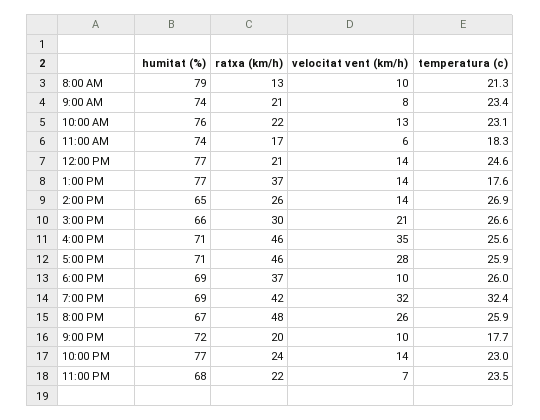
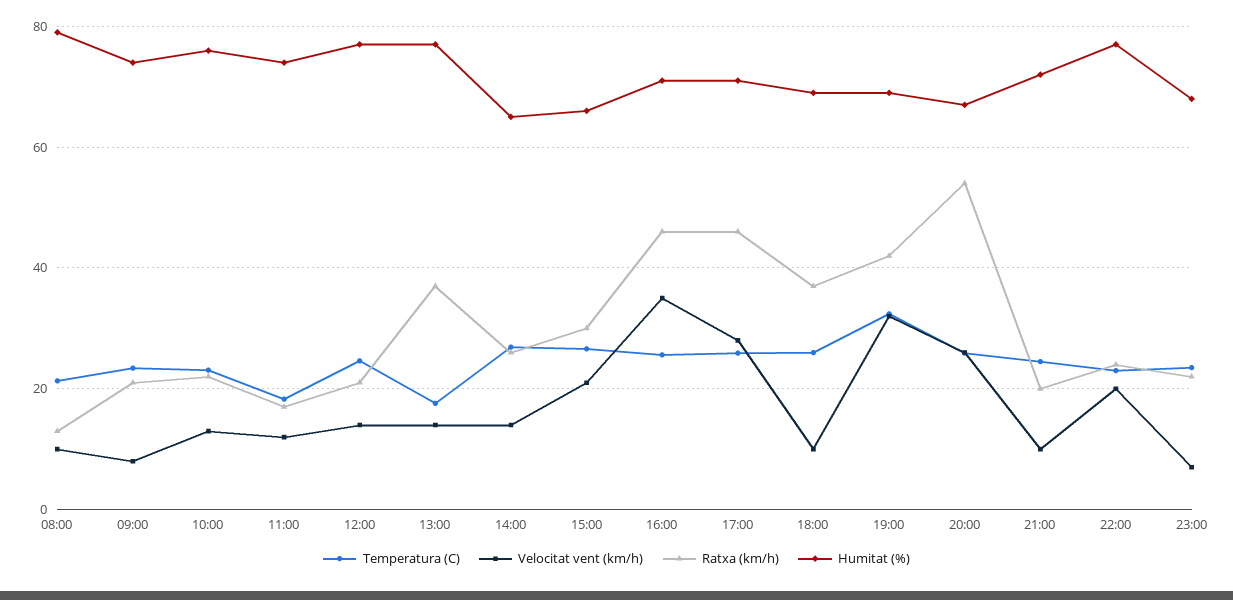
velocitat vent (km/h), 11:00 AM: 6 -> 12
ratxa (km/h), 8:00 PM: 48 -> 54
temperatura (c), 9:00 PM: 17.7 -> 24
velocitat vent (km/h), 10:00 PM: 14 -> 20

